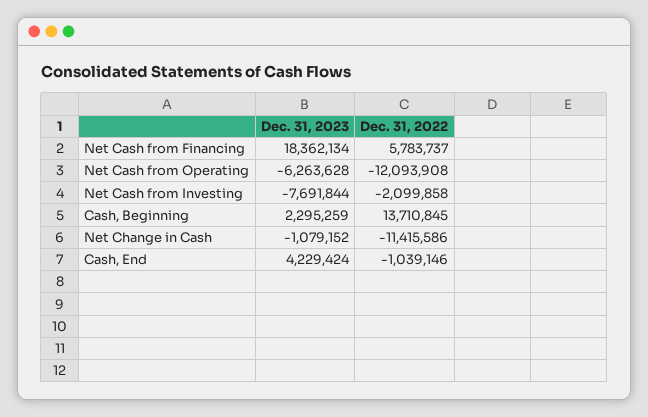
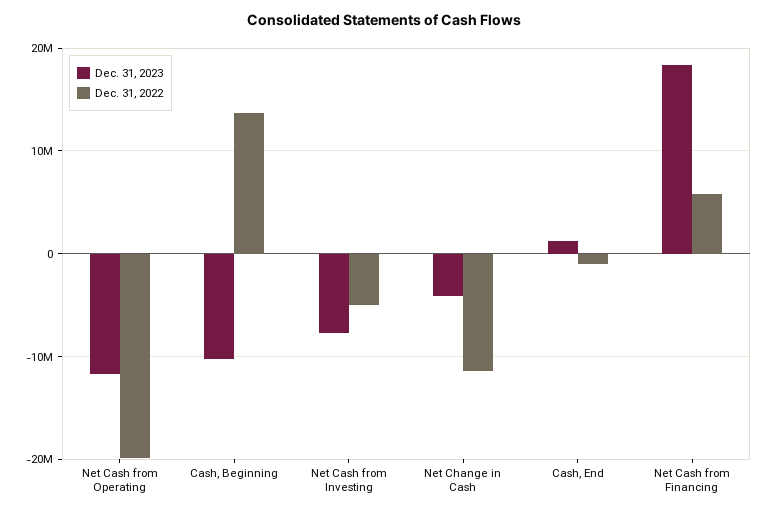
Dec. 31, 2023, Net Cash from Operating: -6263628 -> -12000000
Dec. 31, 2022, Net Cash from Operating: -12093908 -> -20000000
Dec. 31, 2022, Net Cash from Investing: -2099858 -> -5000000
Dec. 31, 2023, Cash, Beginning: 2295259 -> -10000000
Dec. 31, 2023, Net Change in Cash: -1079152 -> -4000000
Dec. 31, 2023, Cash, End: 4229424 -> 1000000

